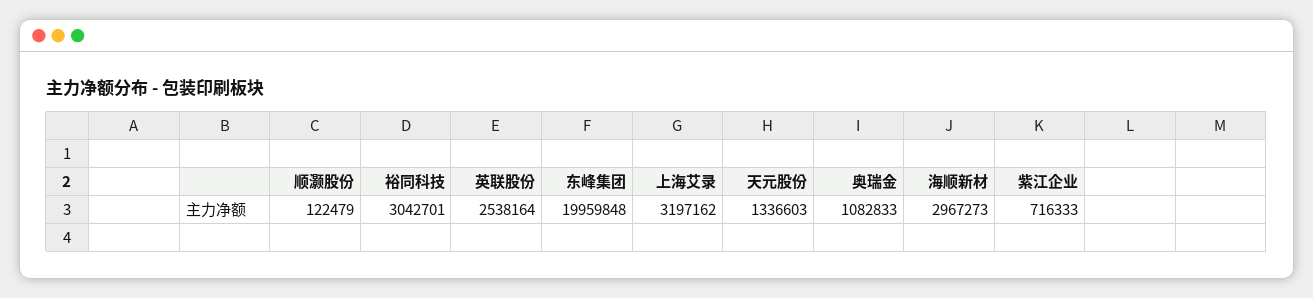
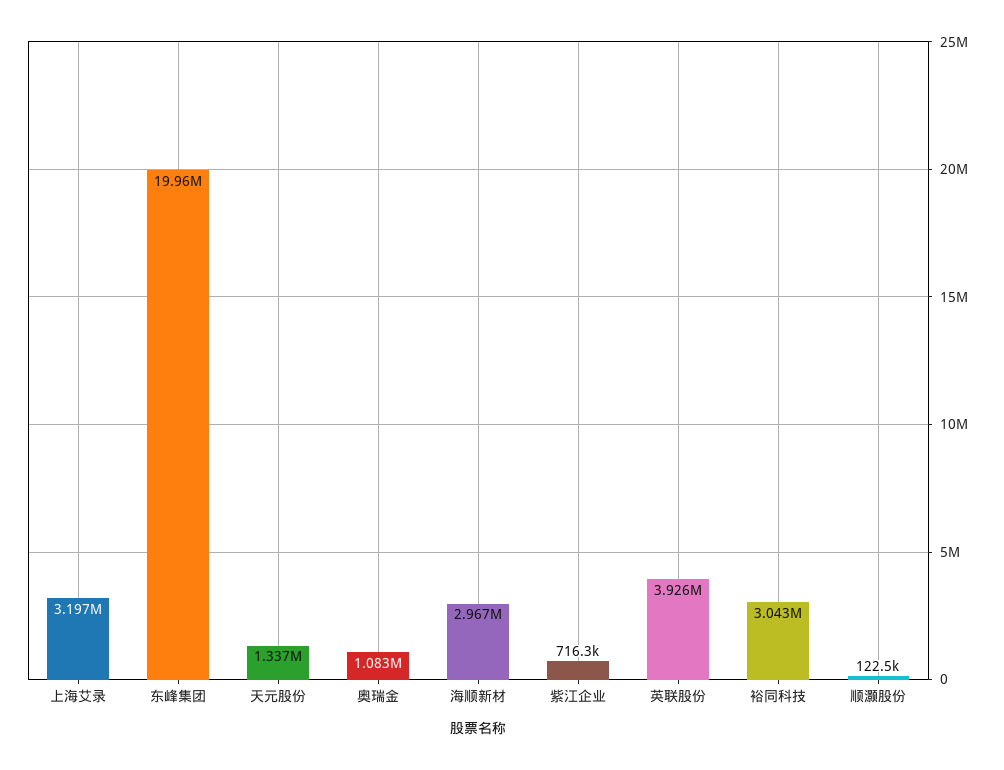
英联股份: 2538164 -> 3926000

